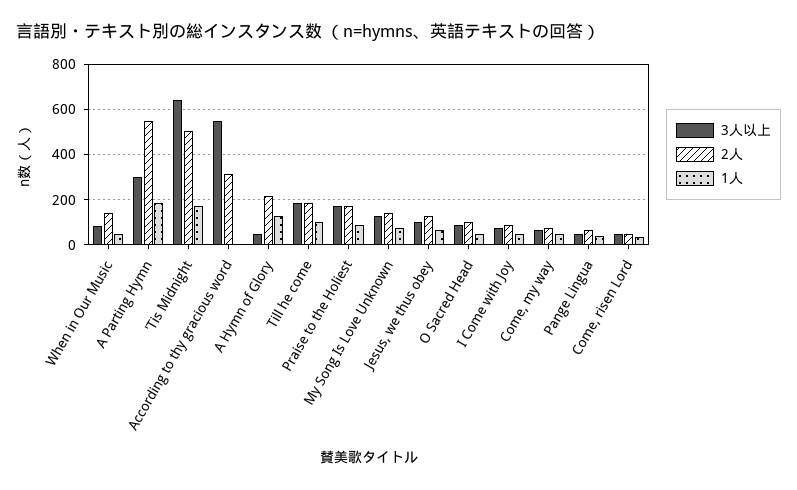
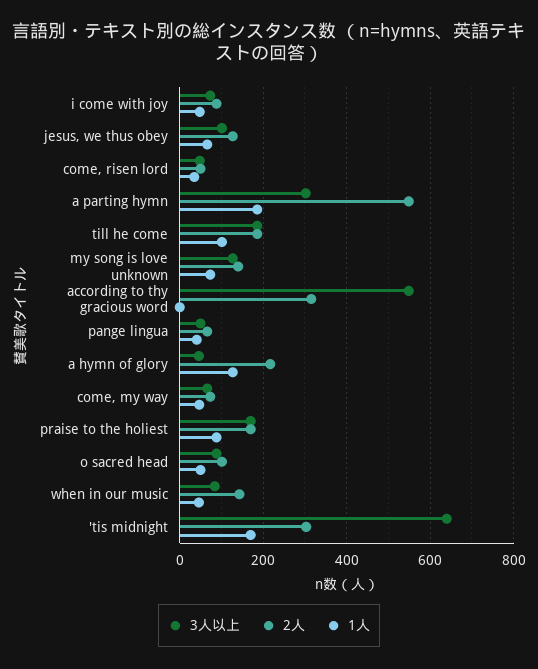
2人, 'Tis Midnight: 500 -> 300

